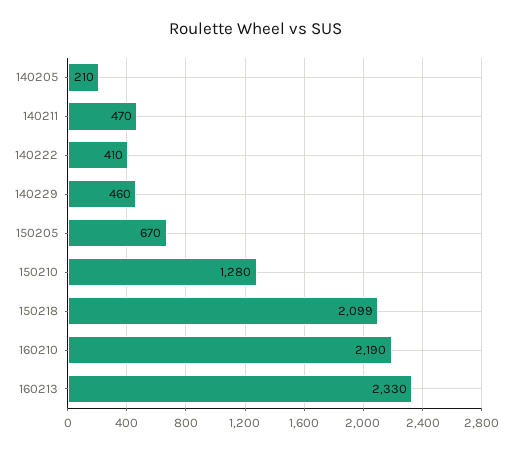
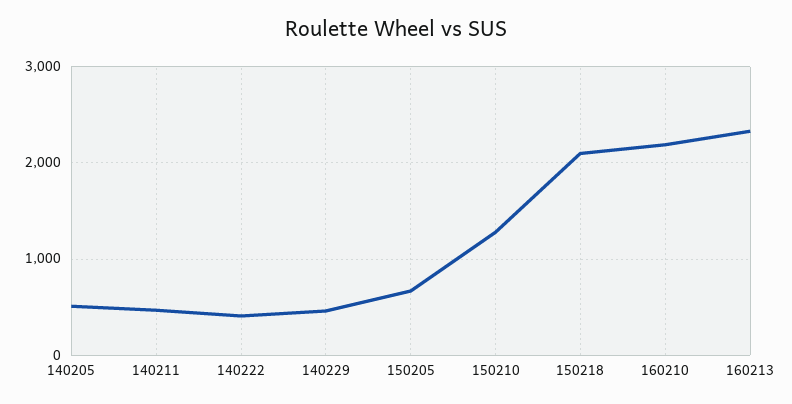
140205: 210 -> 500

